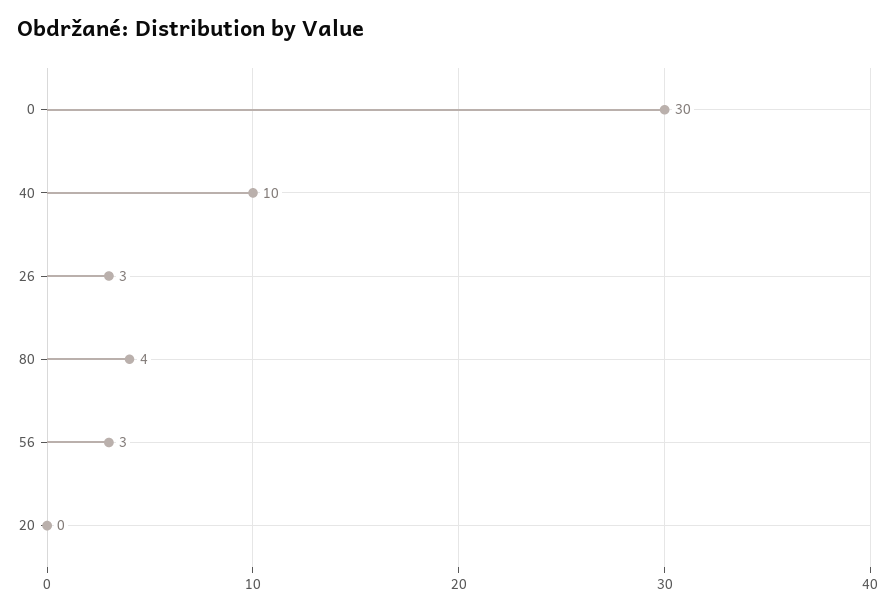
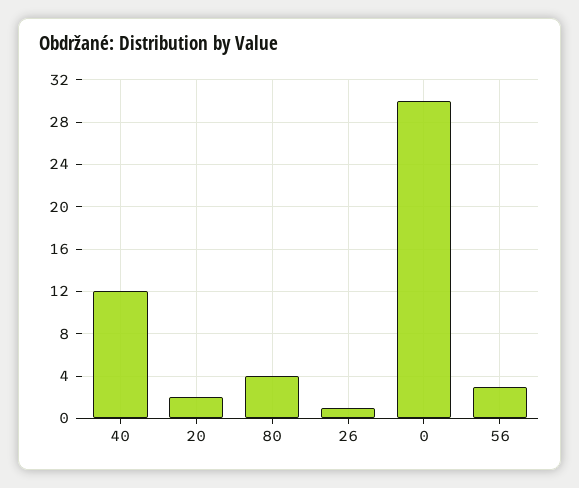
40: 10 -> 12
26: 3 -> 1
20: 0 -> 2

